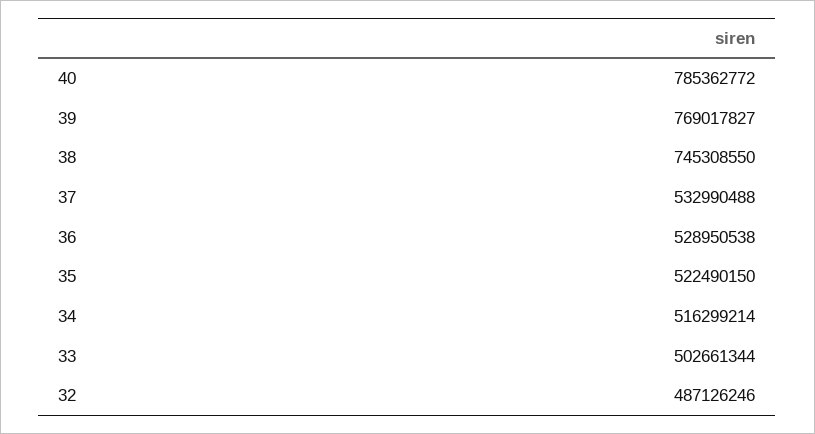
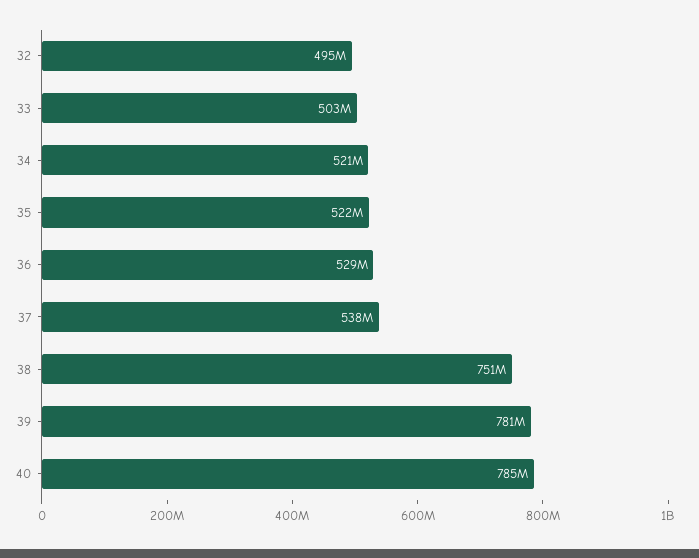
39: 769017827 -> 781000000
38: 745308550 -> 751000000
37: 532990488 -> 538000000
34: 516299214 -> 521000000
32: 487126246 -> 495000000

